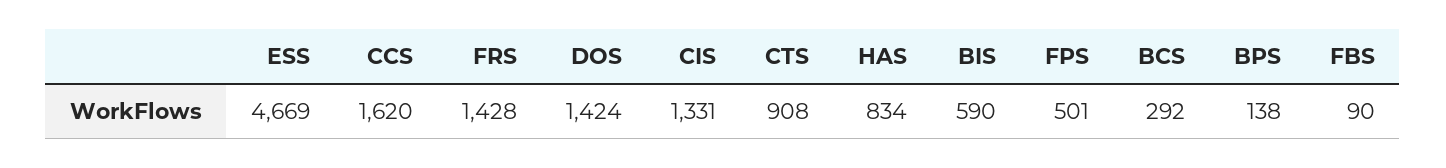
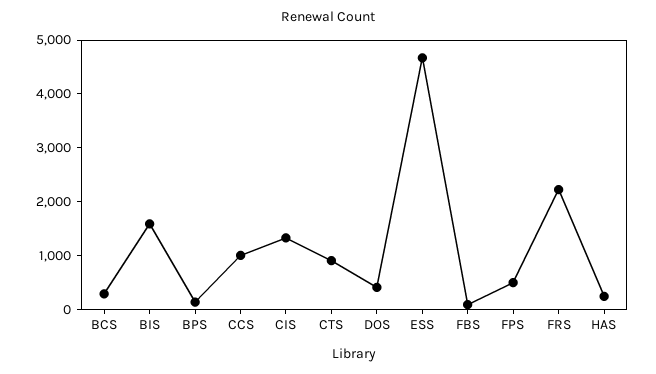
CCS: 1620 -> 1000
FRS: 1428 -> 2200
DOS: 1424 -> 400
HAS: 834 -> 200
BIS: 590 -> 1600

